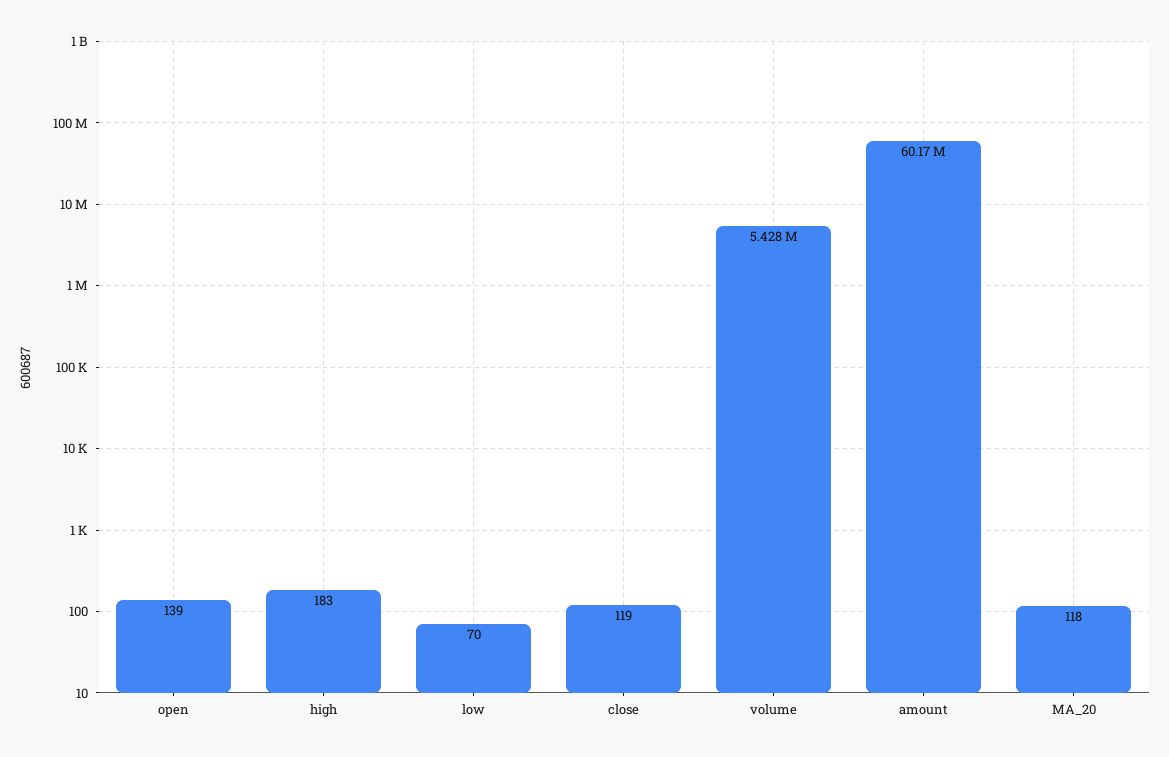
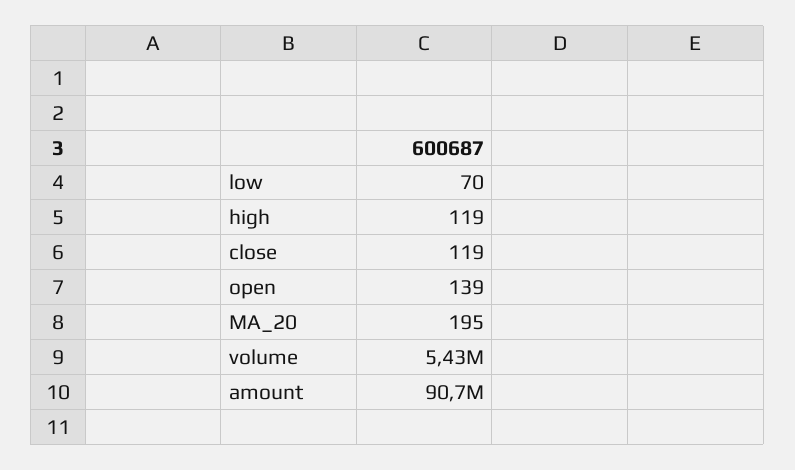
high: 183 -> 119
amount: 60170000 -> 90700000
MA_20: 118 -> 195

